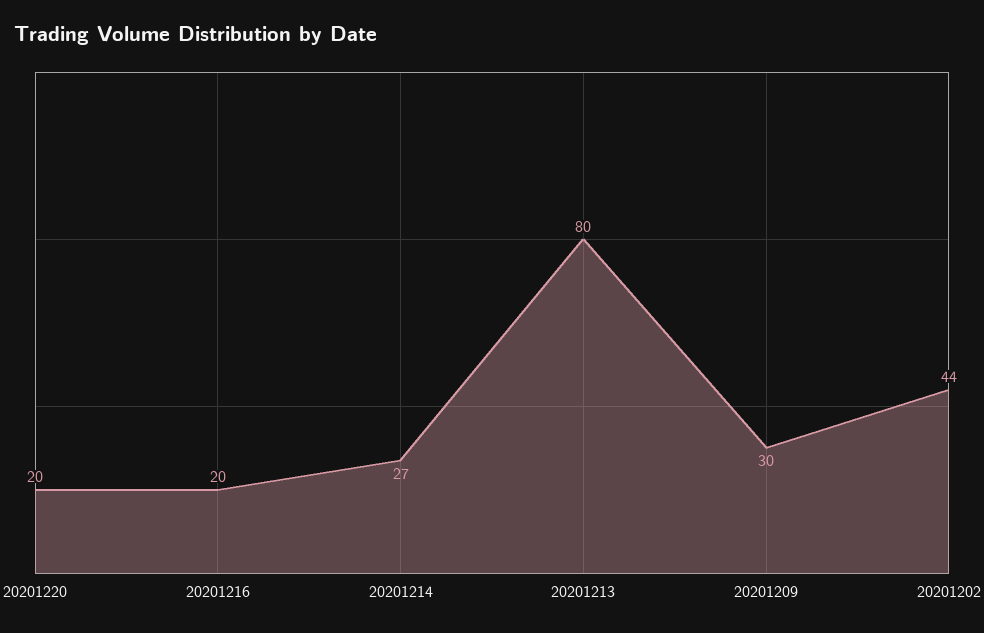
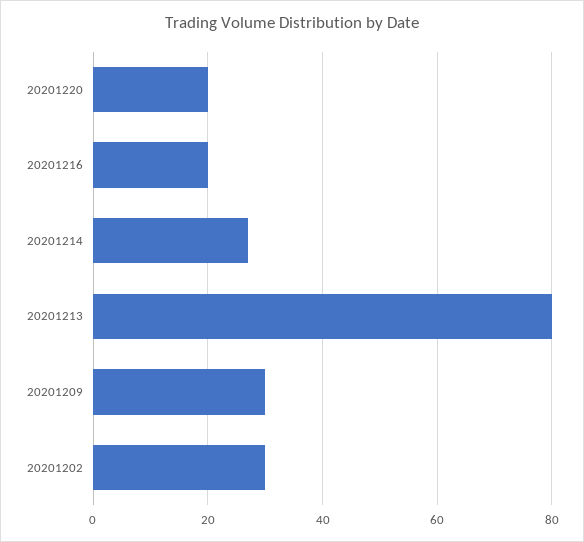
20201202: 44 -> 30

